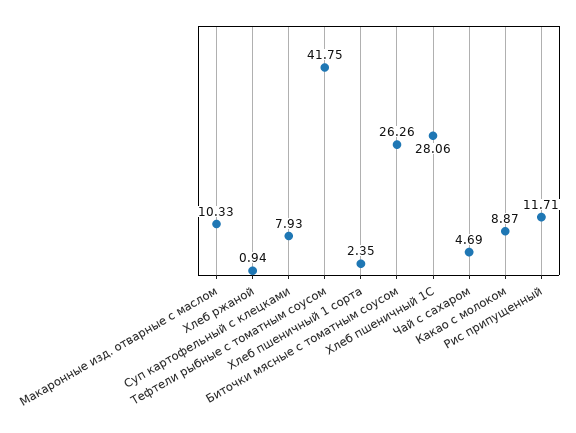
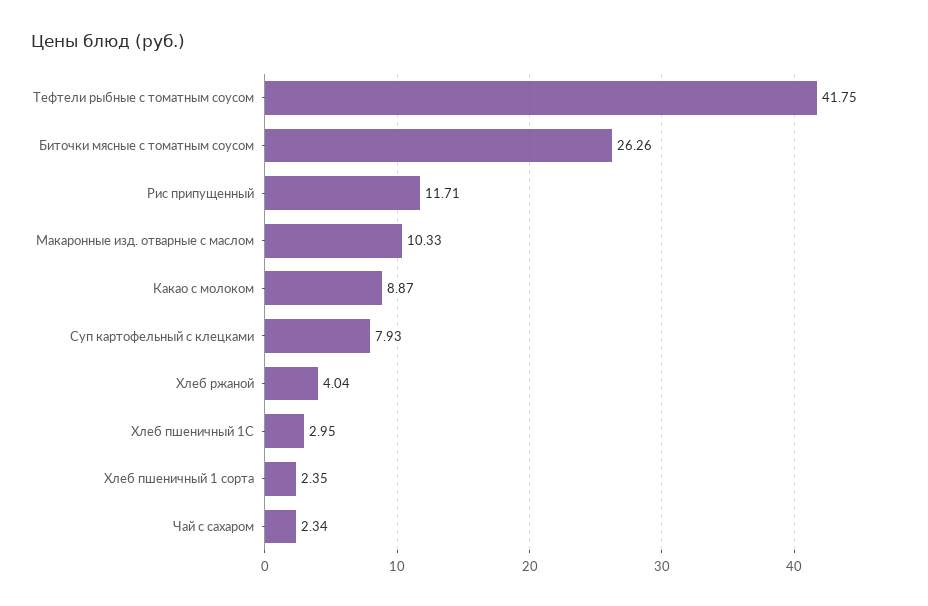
Хлеб ржаной: 0.94 -> 4.04
Хлеб пшеничный 1С: 28.06 -> 2.95
Чай с сахаром: 4.69 -> 2.34

